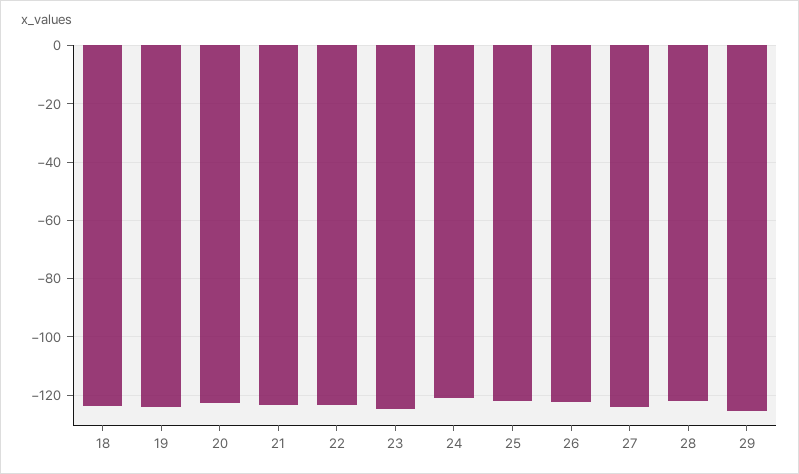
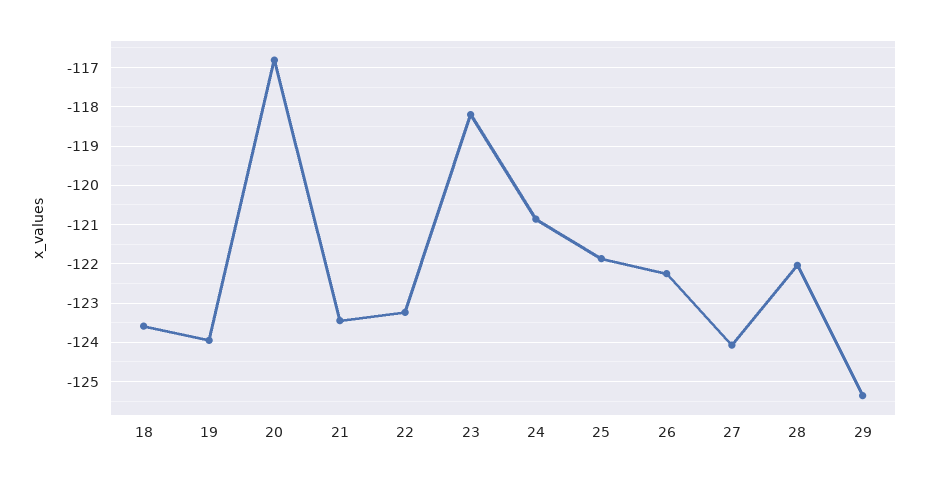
20: -122.5 -> -116.8
23: -125 -> -118.2

